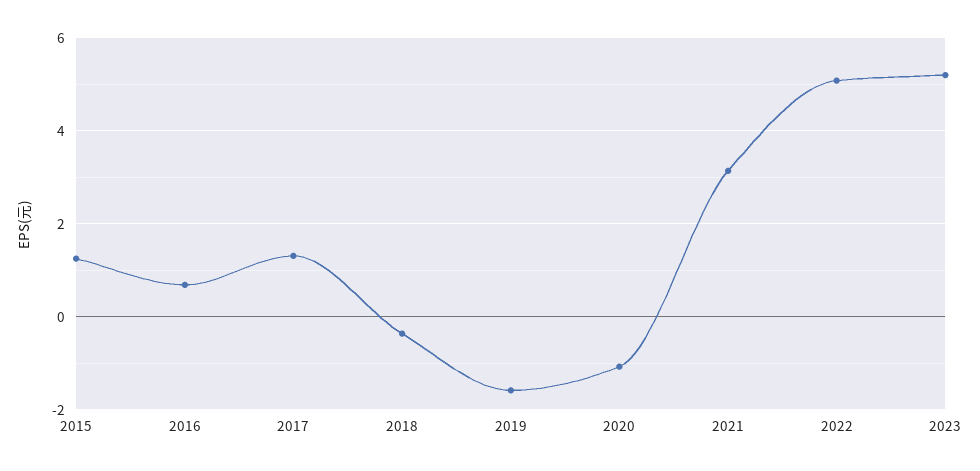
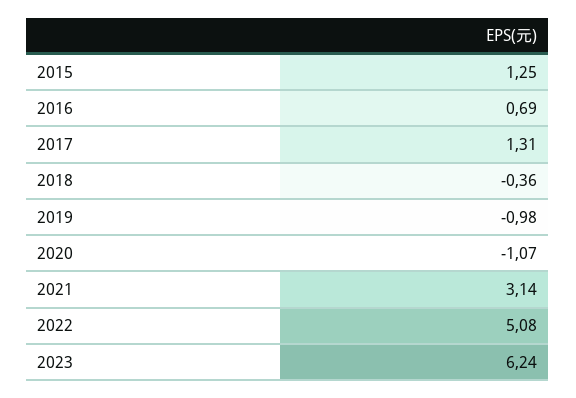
2019: -1.6 -> -0.98
2023: 5.2 -> 6.24

